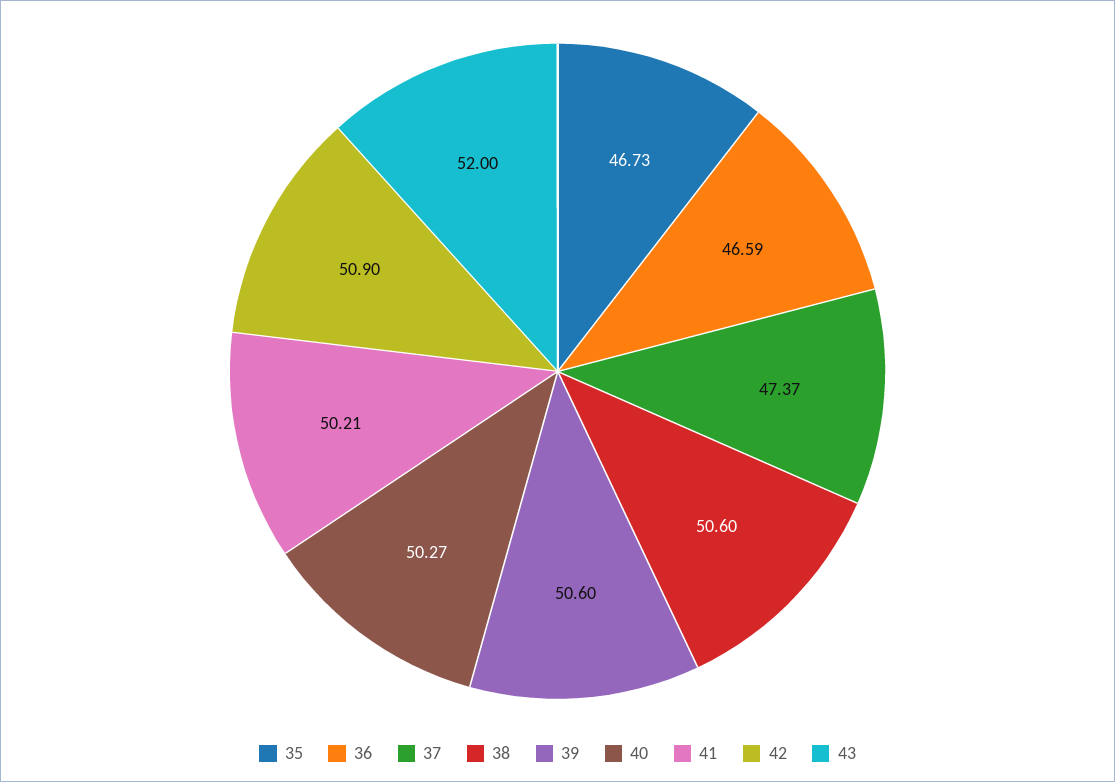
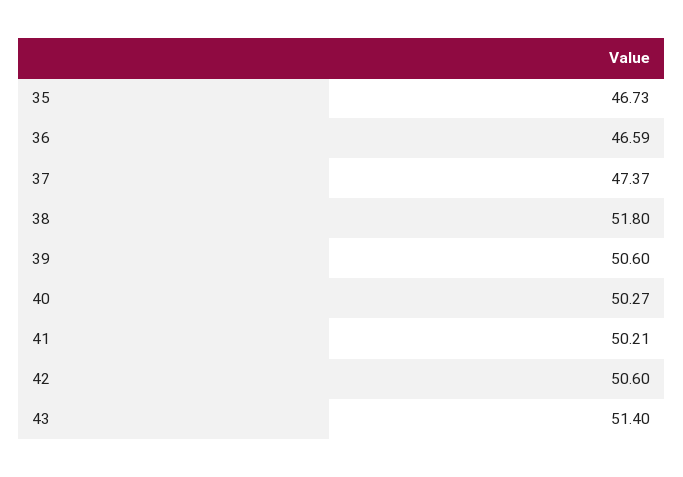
38: 50.6 -> 51.8
42: 50.9 -> 50.6
43: 52 -> 51.4

